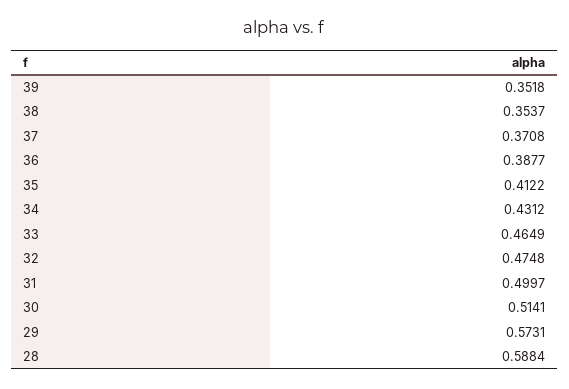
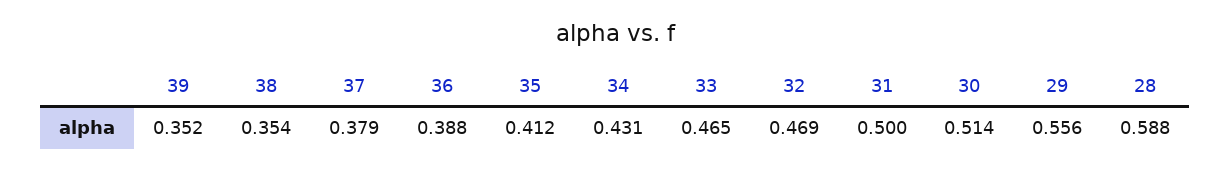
37: 0.3708 -> 0.379
32: 0.4748 -> 0.469
29: 0.5731 -> 0.556

